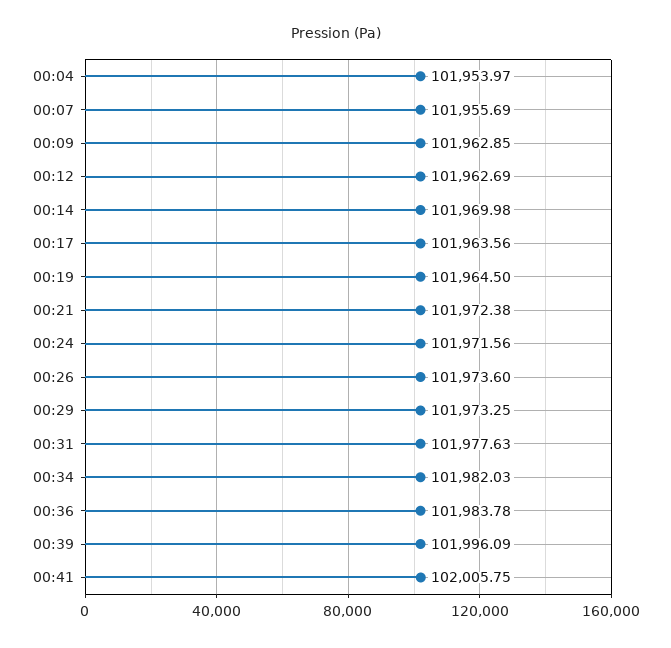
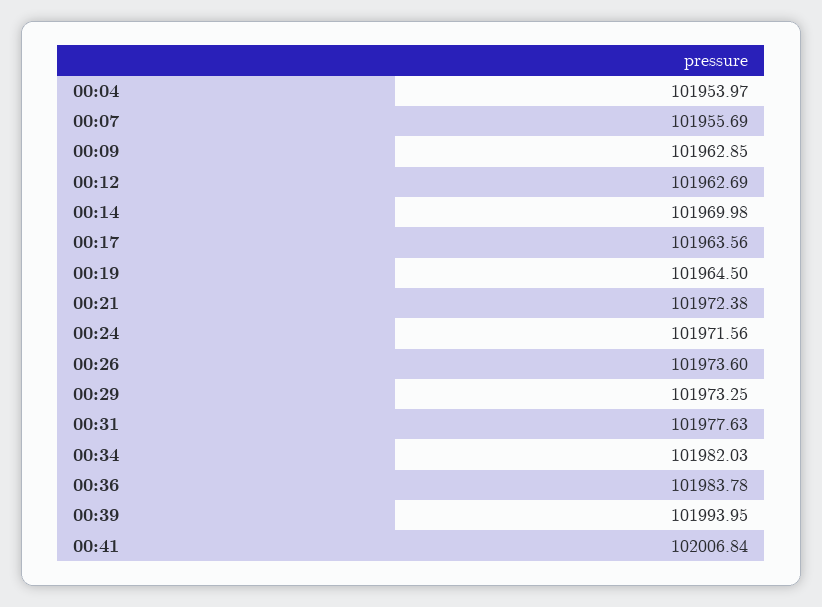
00:39: 101996.09 -> 101993.95
00:41: 102005.75 -> 102006.84

